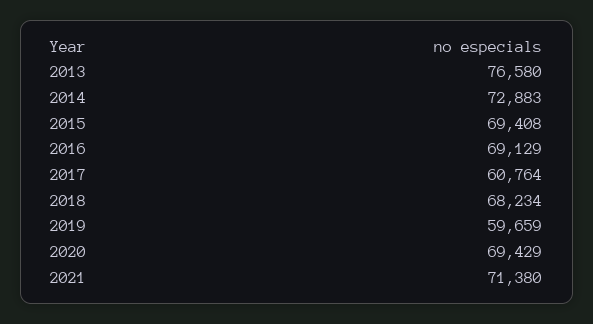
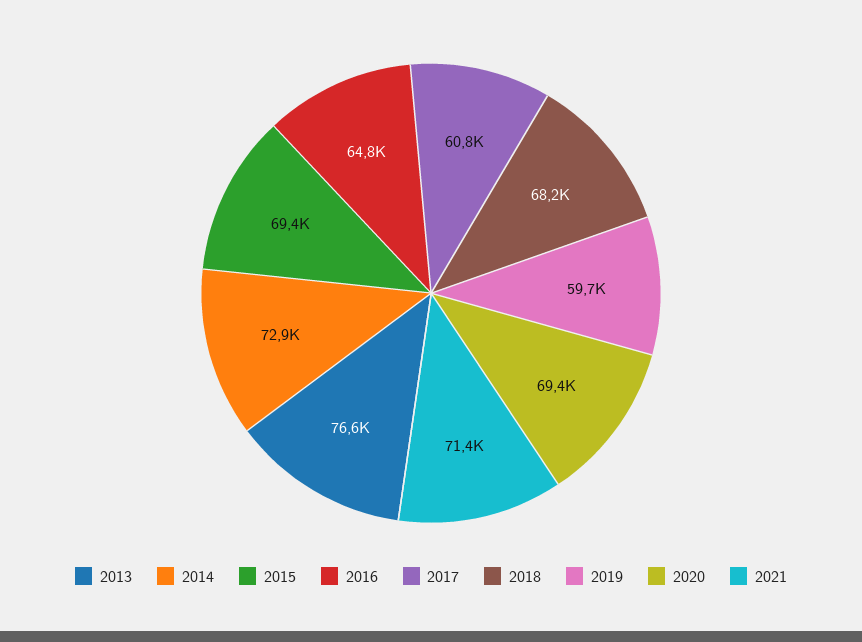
2016: 69129 -> 64800

